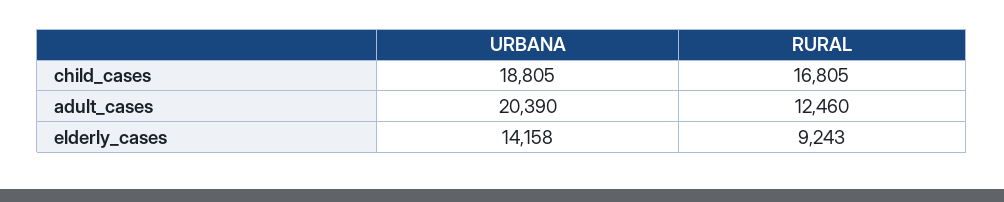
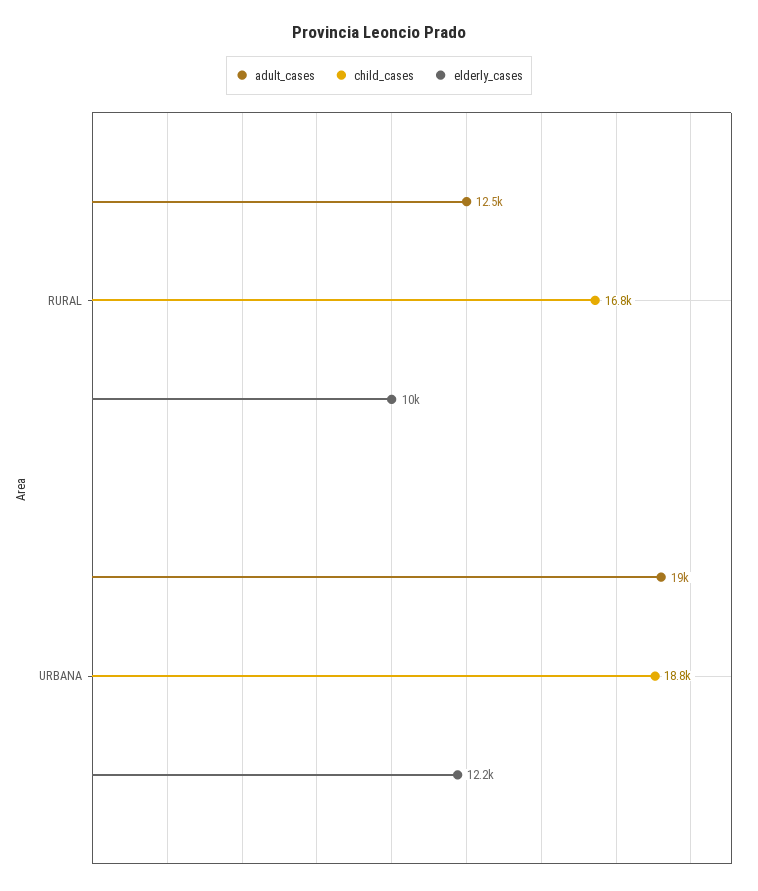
adult_cases, URBANA: 20390 -> 19000
elderly_cases, URBANA: 14158 -> 12200
elderly_cases, RURAL: 9243 -> 10000

